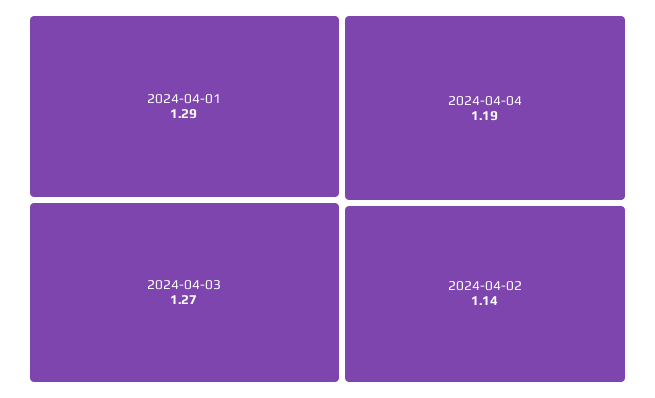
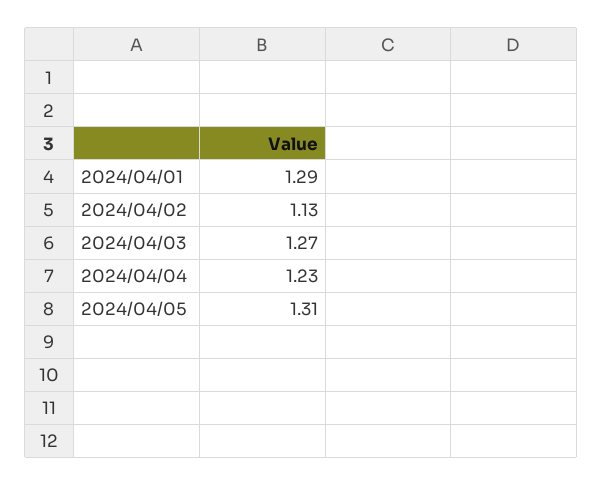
2024-04-04: 1.19 -> 1.23
2024-04-02: 1.14 -> 1.13
2024/04/05: none -> 1.31

